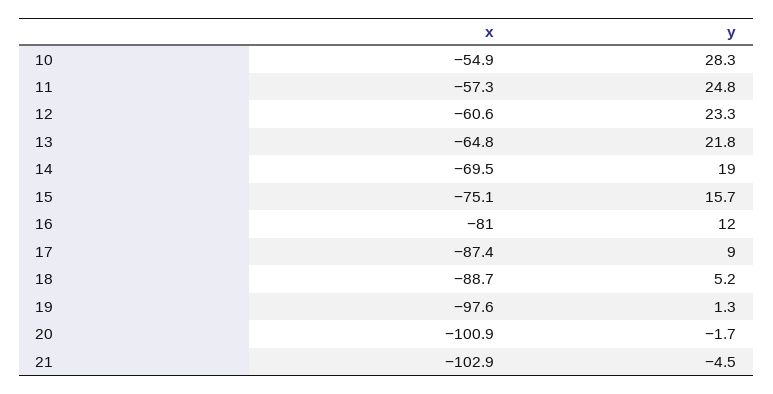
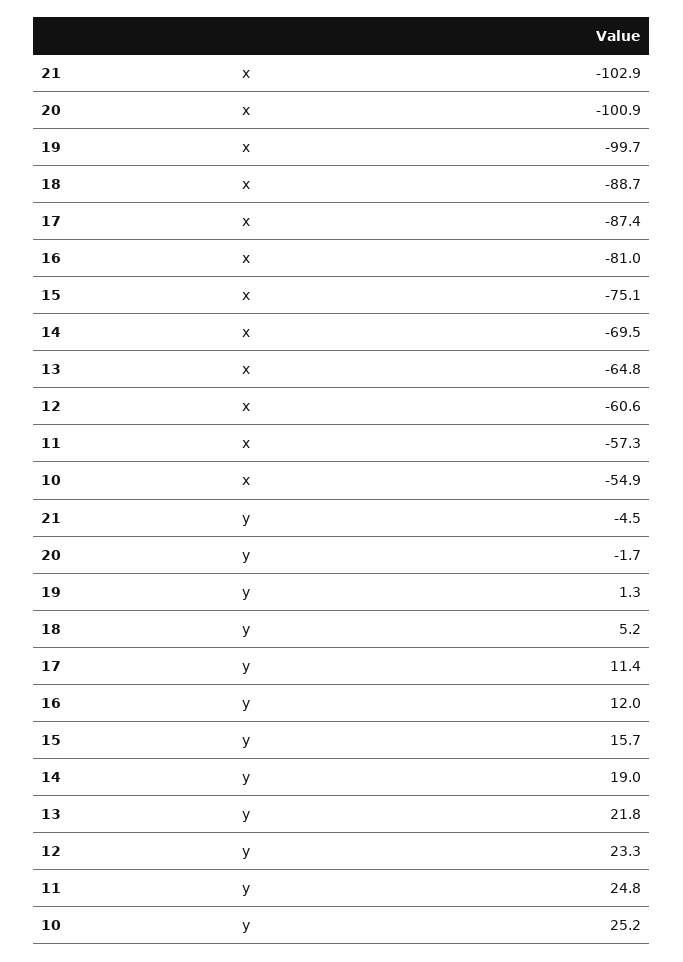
y, 10: 28.3 -> 25.2
y, 17: 9 -> 11.4
x, 19: -97.6 -> -99.7

